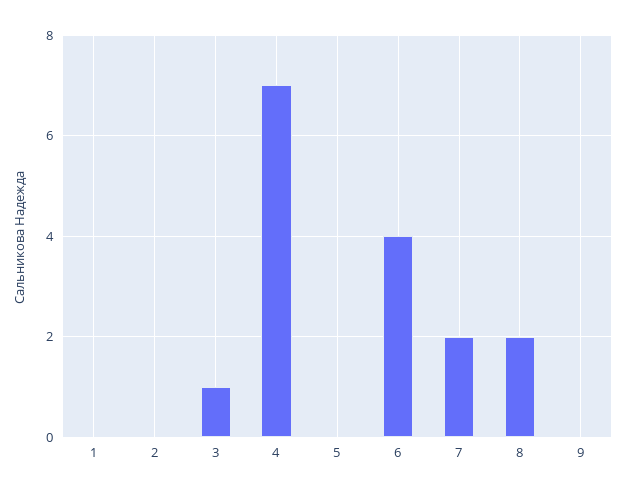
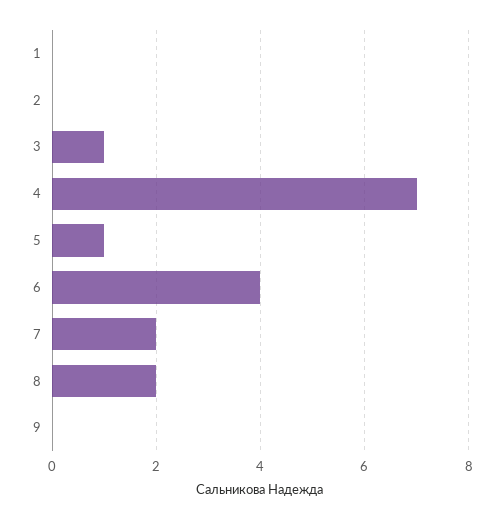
5: 0 -> 1

